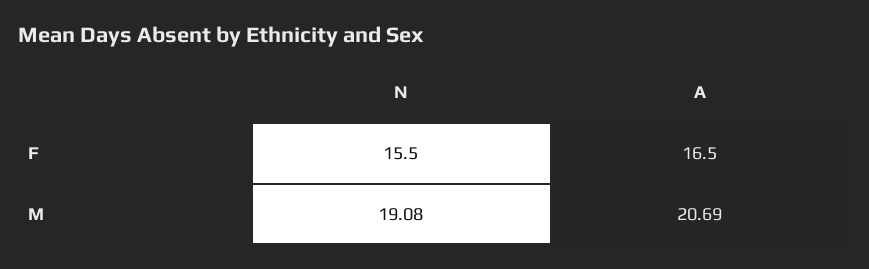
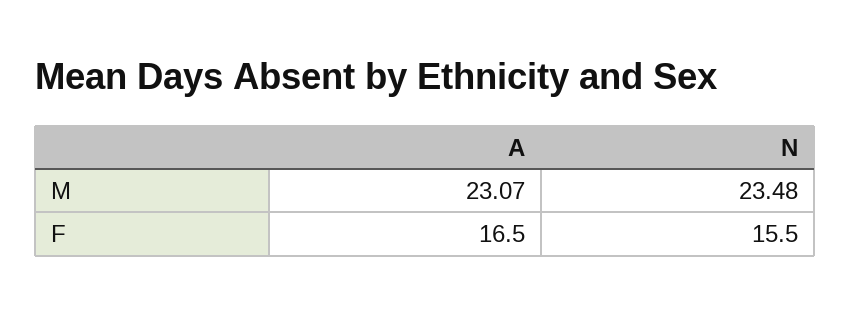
N, M: 19.08 -> 23.48
A, M: 20.69 -> 23.07

